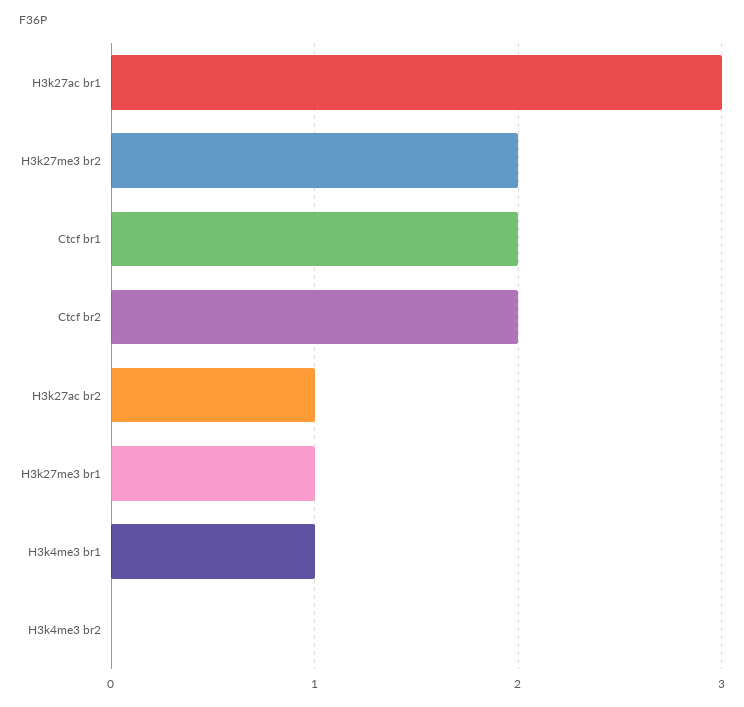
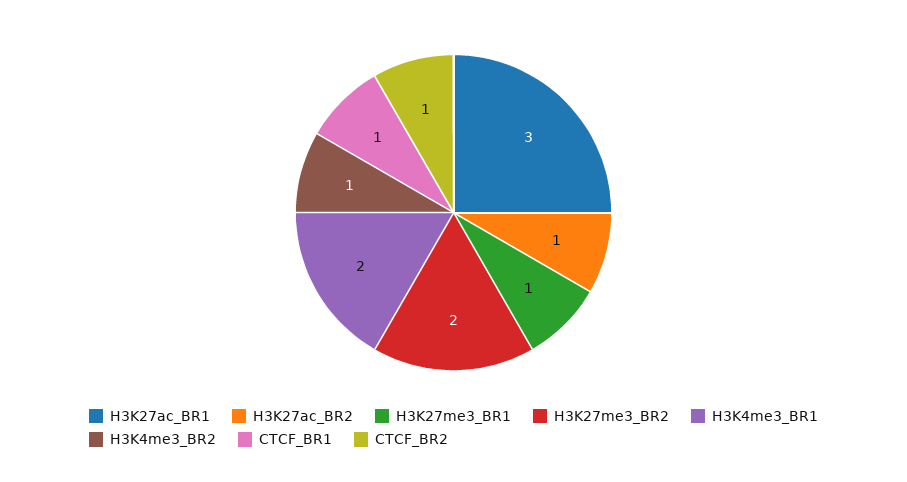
Ctcf br1: 2 -> 1
Ctcf br2: 2 -> 1
H3k4me3 br1: 1 -> 2
H3k4me3 br2: 0 -> 1

